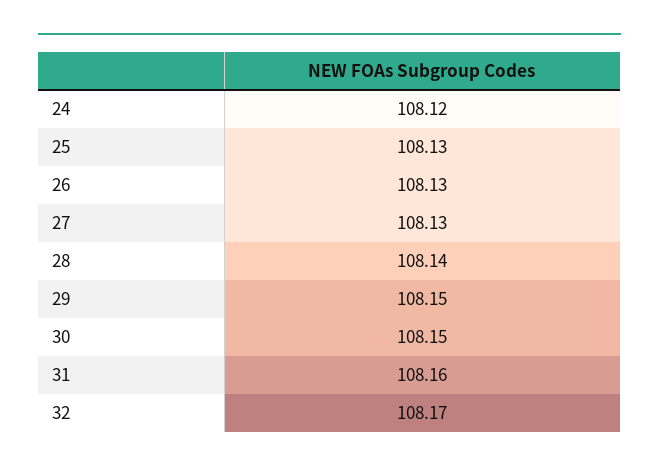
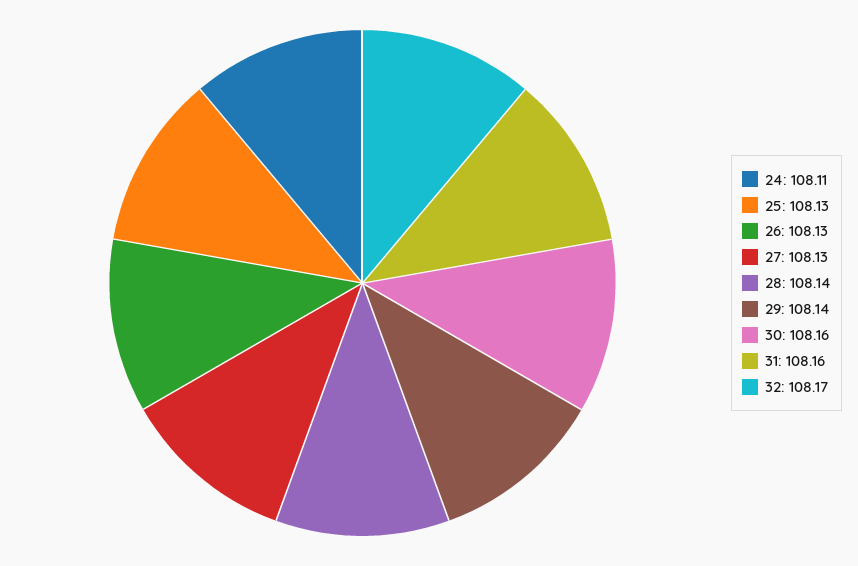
24: 108.12 -> 108.11
29: 108.15 -> 108.14
30: 108.15 -> 108.16

